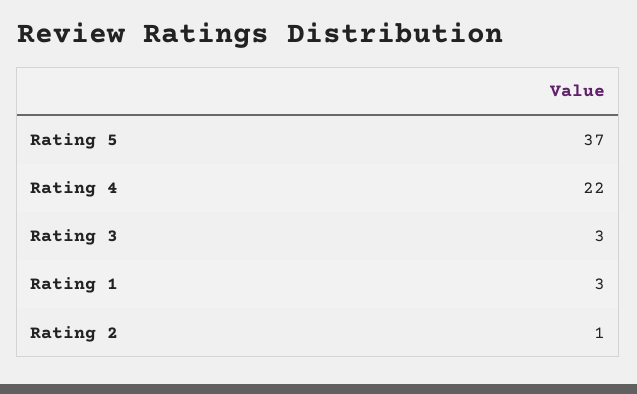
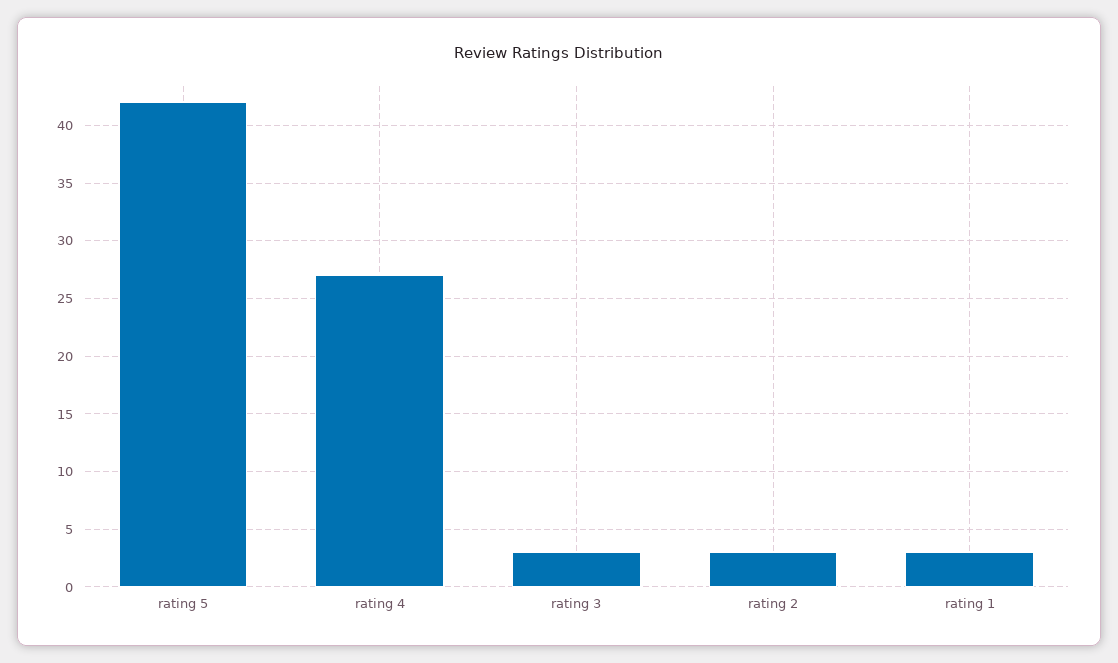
Rating 5: 37 -> 42
Rating 4: 22 -> 27
Rating 2: 1 -> 3

